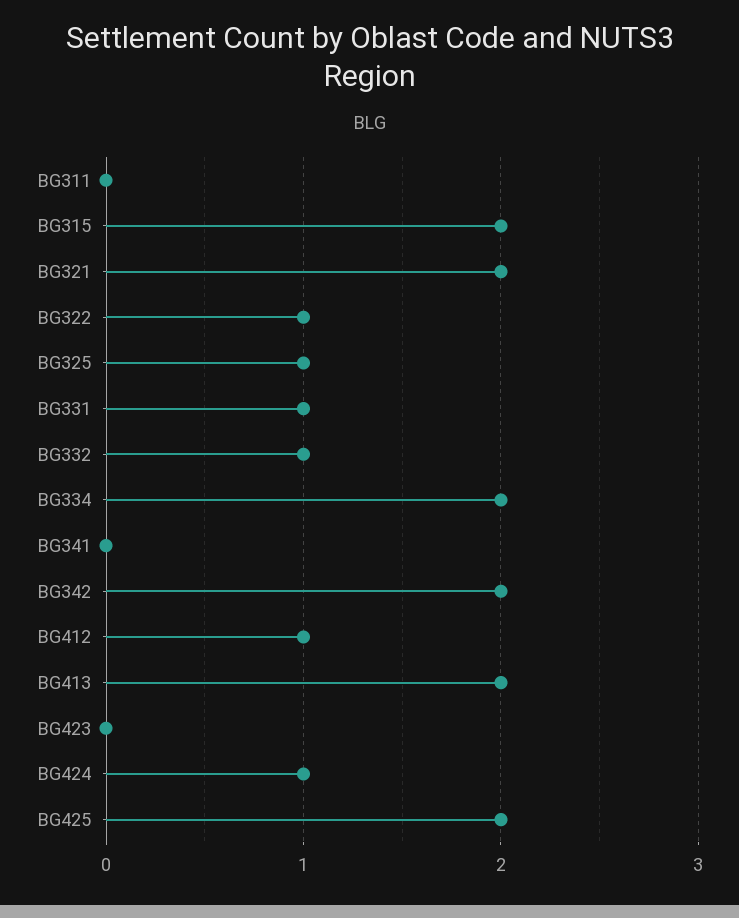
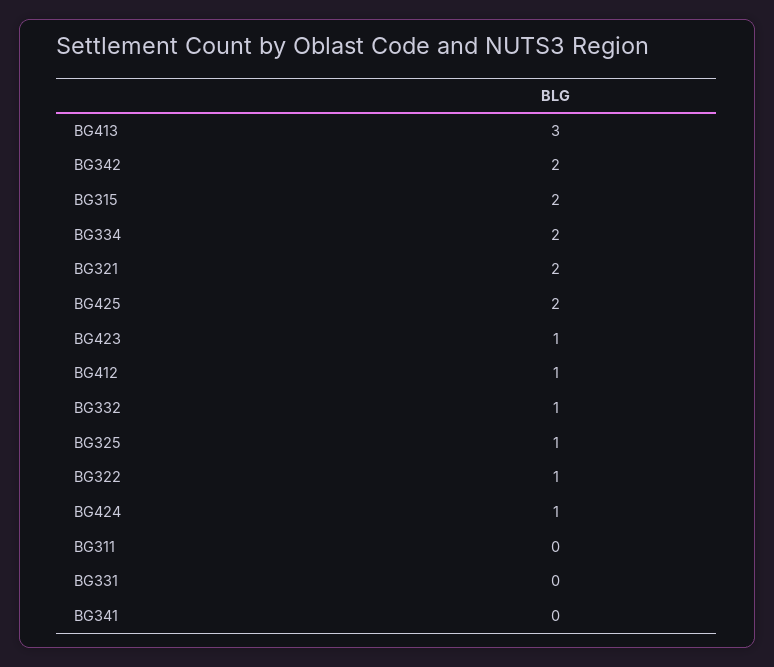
BG331: 1 -> 0
BG413: 2 -> 3
BG423: 0 -> 1

